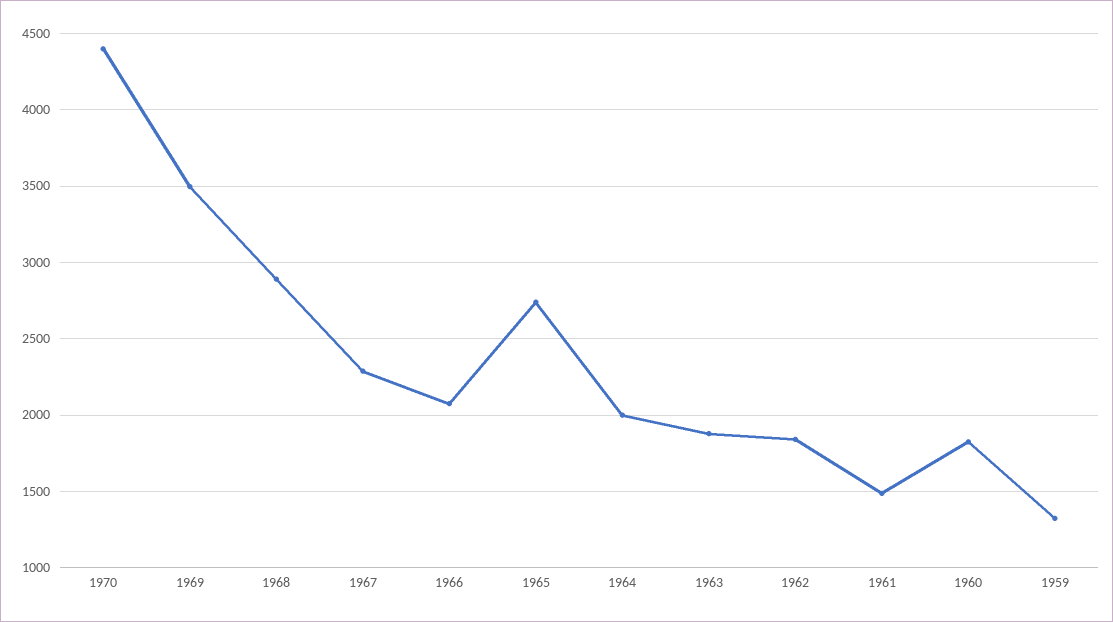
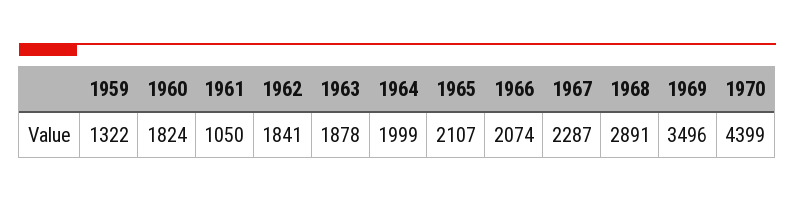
1965: 2750 -> 2107
1961: 1500 -> 1050

